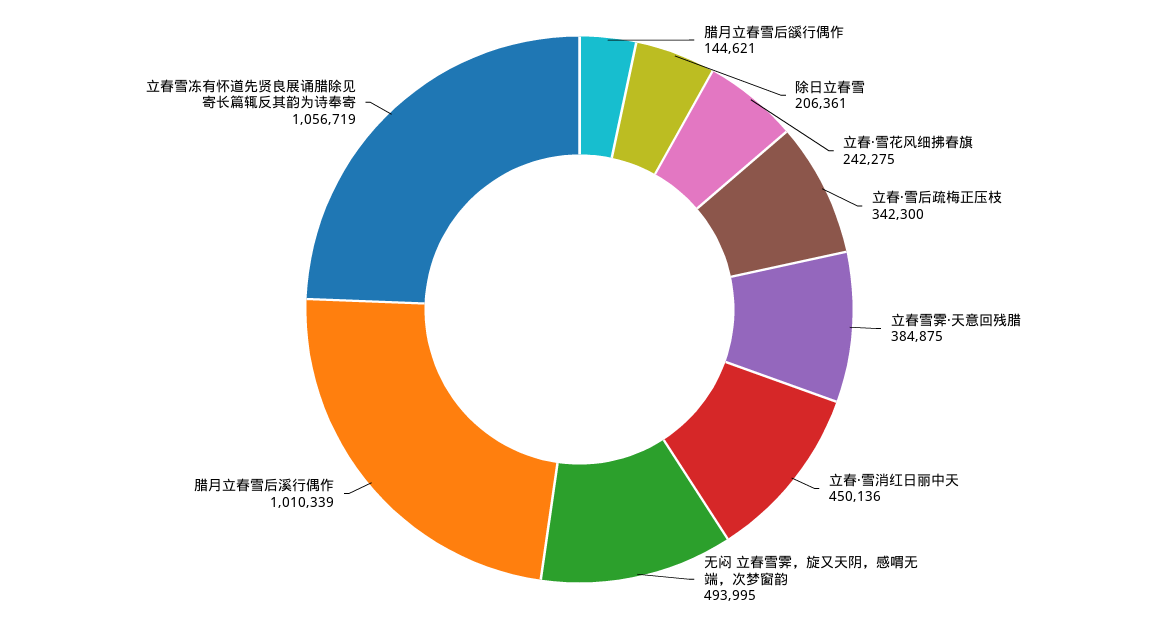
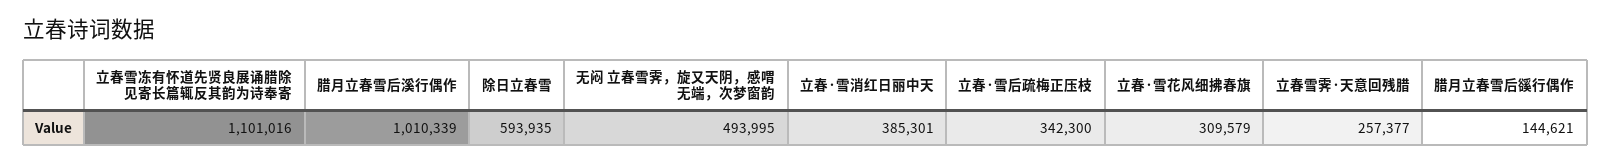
除日立春雪: 206361 -> 593935
立春·雪花风细拂春旗: 242275 -> 309579
立春雪霁·天意回残腊: 384875 -> 257377
立春·雪消红日丽中天: 450136 -> 385301
立春雪冻有怀道先贤良展诵腊除见寄长篇辄反其韵为诗奉寄: 1056719 -> 1101016

